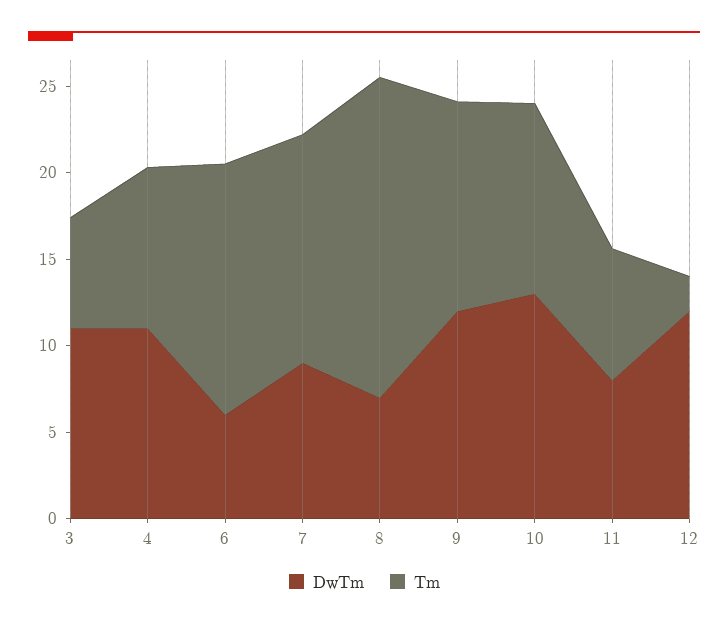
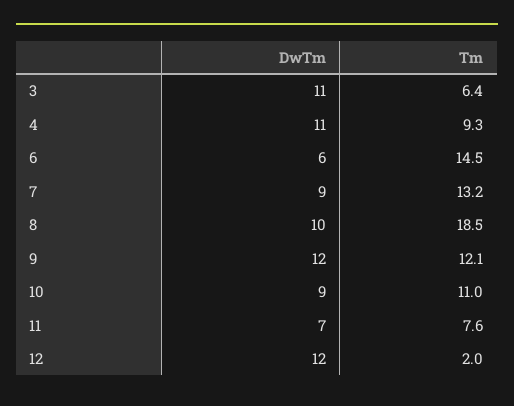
DwTm, 8: 7 -> 10
DwTm, 10: 13 -> 9
DwTm, 11: 8 -> 7

